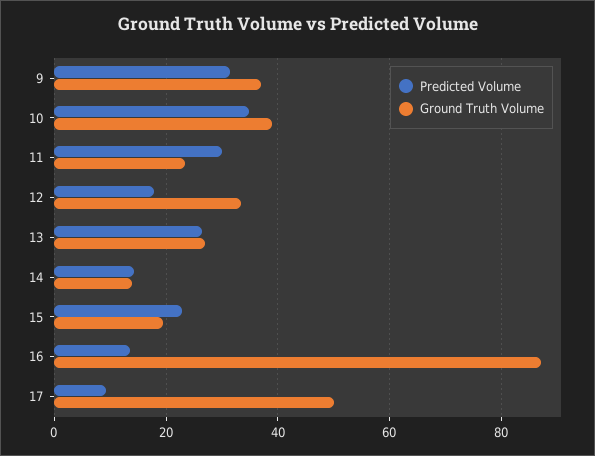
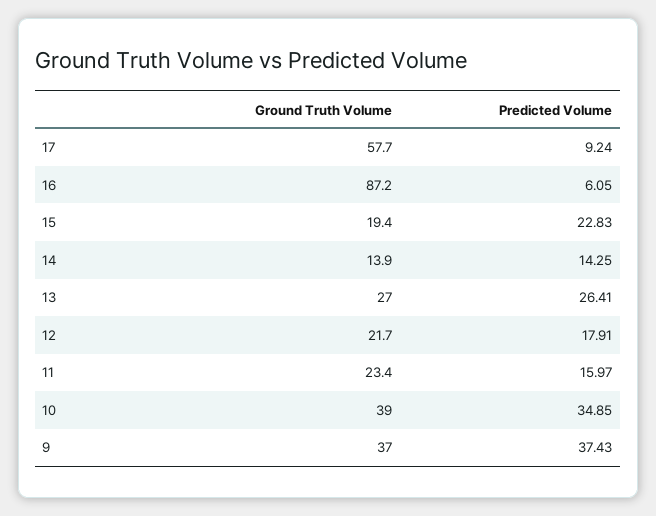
Predicted Volume, 9: 32 -> 37.43
Predicted Volume, 11: 30 -> 15.97
Ground Truth Volume, 12: 34 -> 21.7
Predicted Volume, 16: 14 -> 6.05
Ground Truth Volume, 17: 50 -> 57.7

